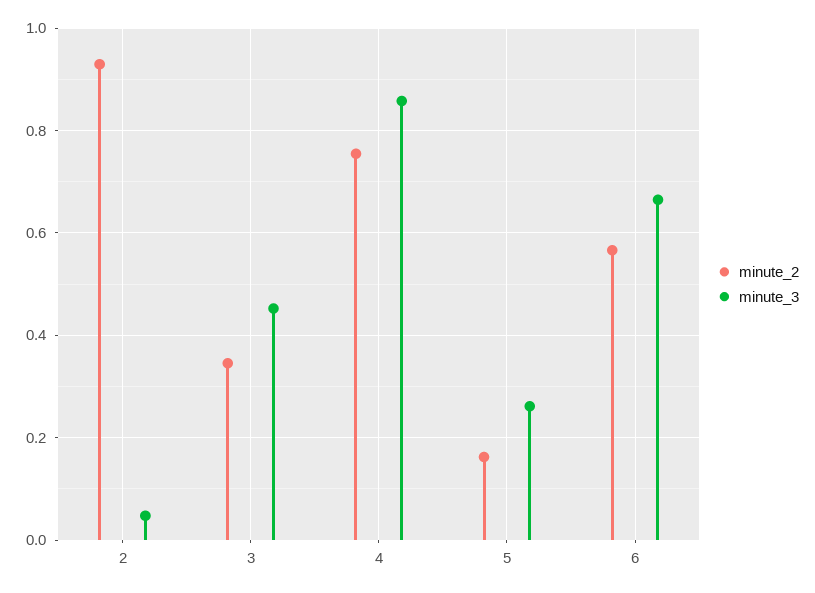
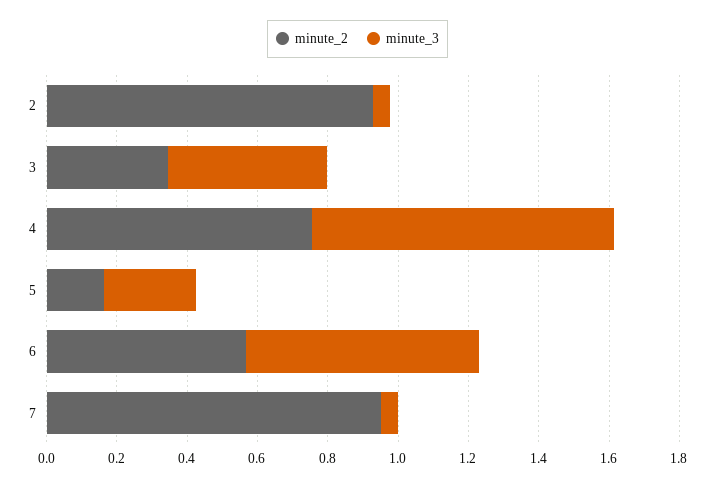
minute_2, 7: none -> 0.95
minute_3, 7: none -> 0.05

